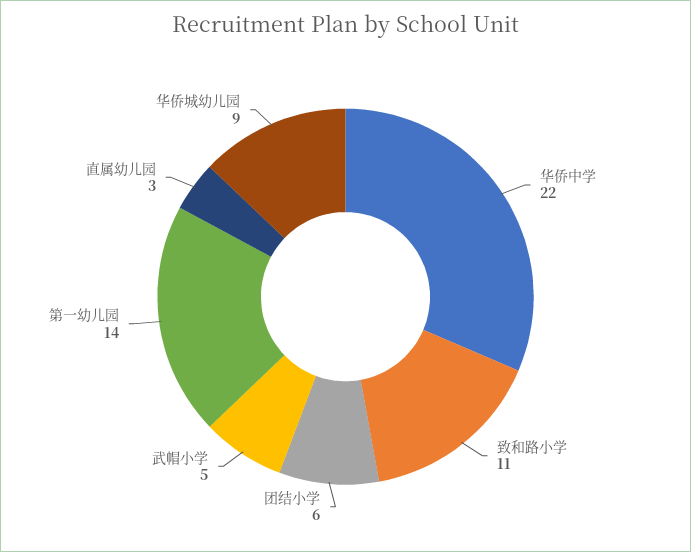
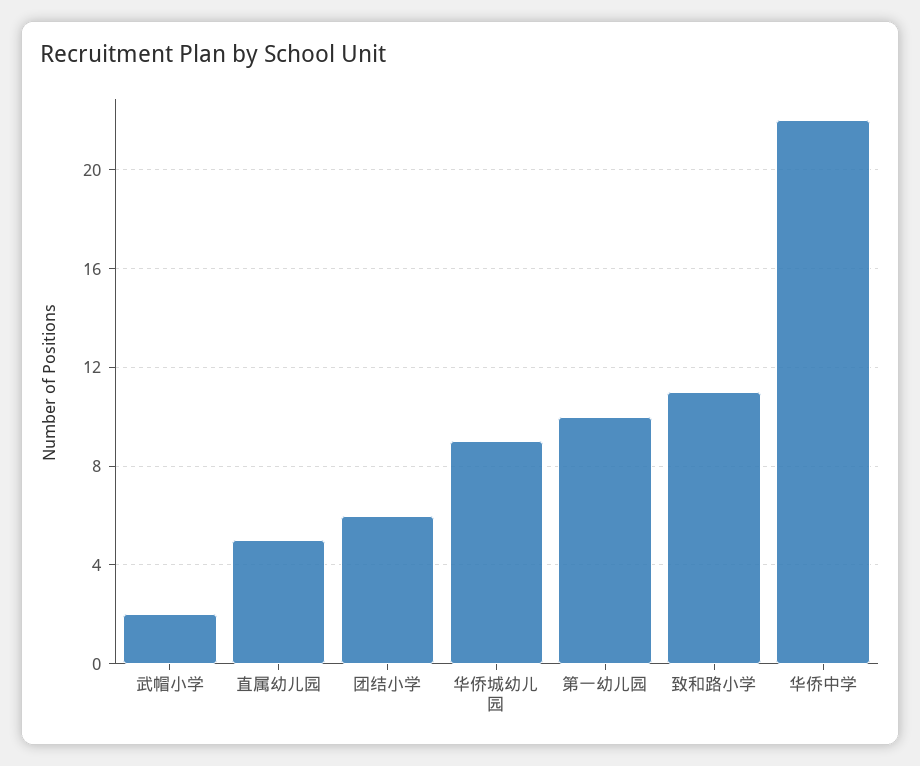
武帽小学: 5 -> 2
第一幼儿园: 14 -> 10
直属幼儿园: 3 -> 5

